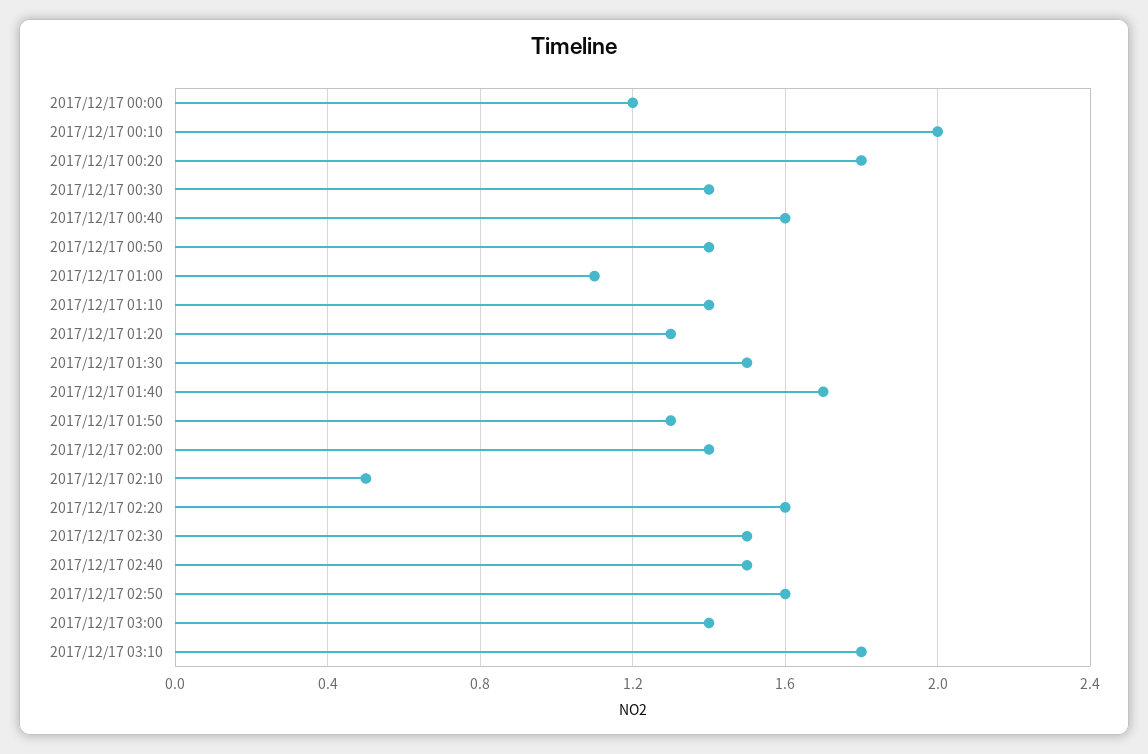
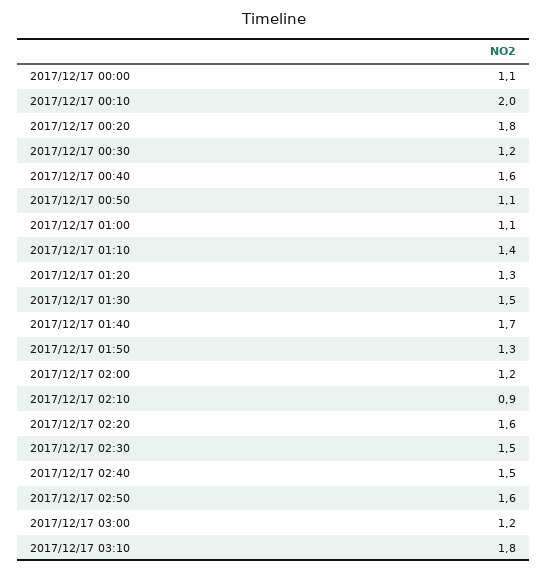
2017/12/17 00:00: 1.2 -> 1.1
2017/12/17 00:30: 1.4 -> 1.2
2017/12/17 00:50: 1.4 -> 1.1
2017/12/17 02:00: 1.4 -> 1.2
2017/12/17 02:10: 0.5 -> 0.9
2017/12/17 03:00: 1.4 -> 1.2

